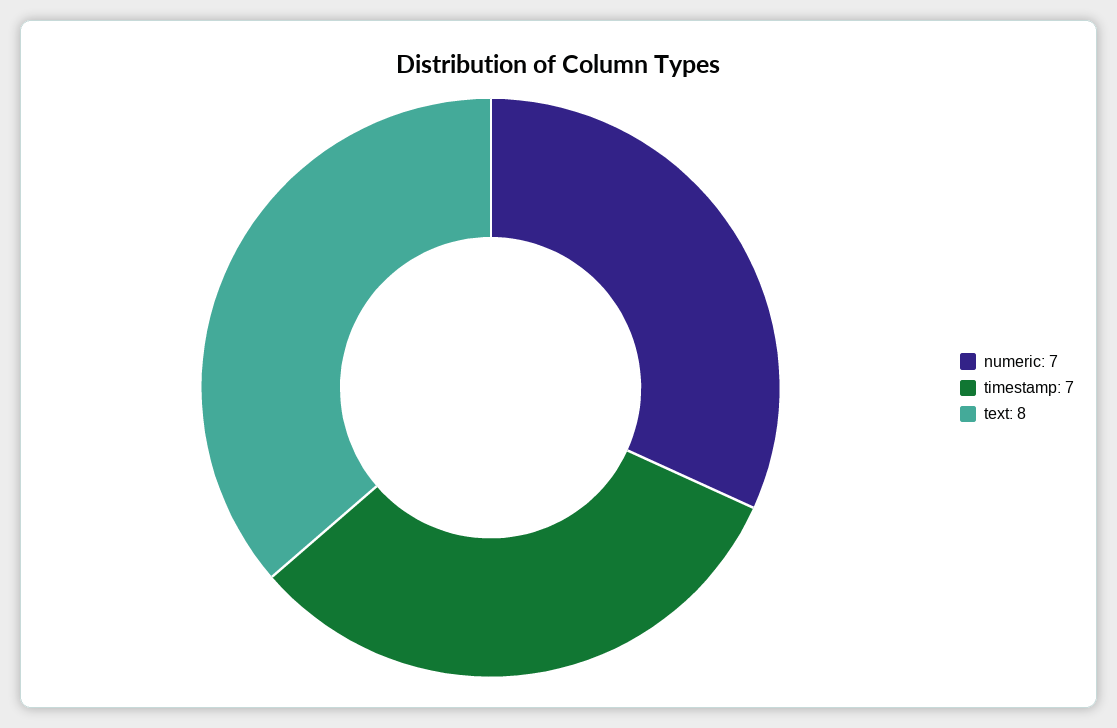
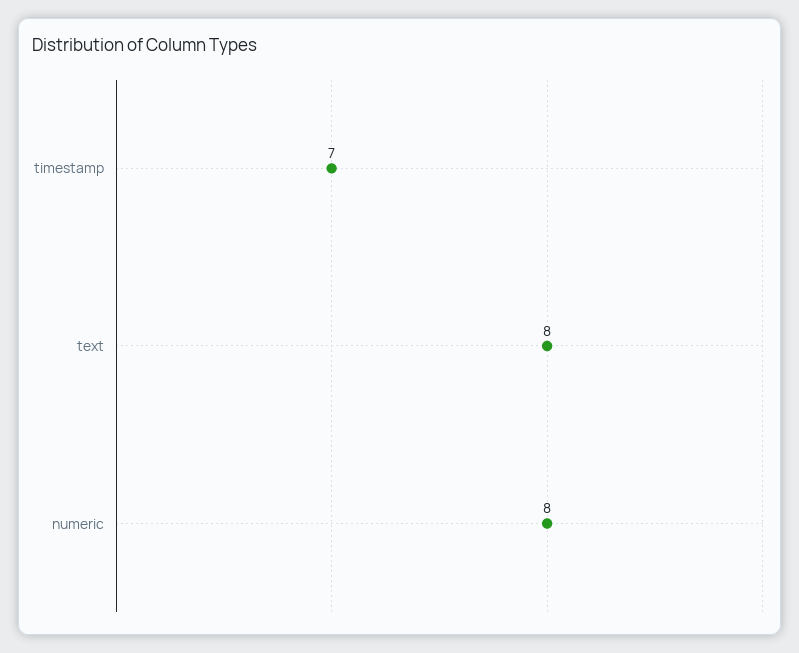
numeric: 7 -> 8

